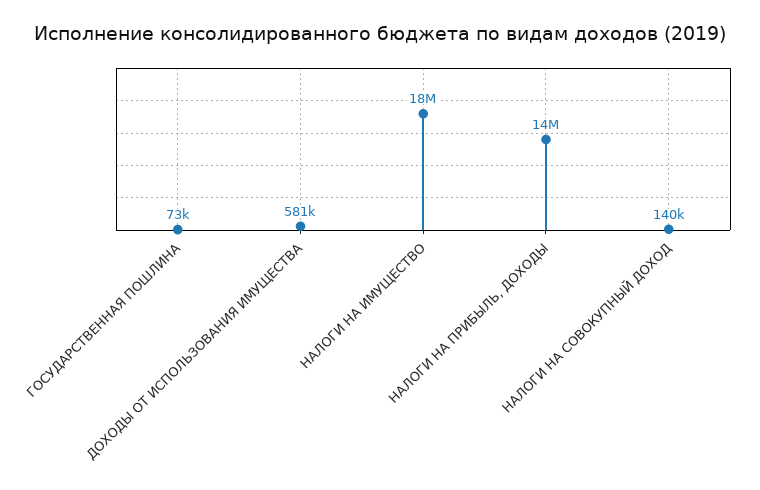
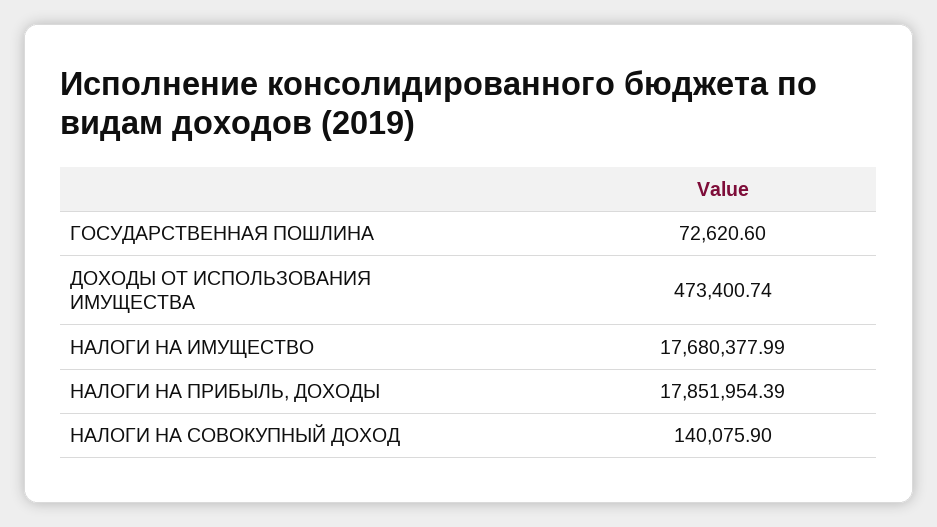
ДОХОДЫ ОТ ИСПОЛЬЗОВАНИЯ ИМУЩЕСТВА: 581000 -> 473400.74
НАЛОГИ НА ПРИБЫЛЬ, ДОХОДЫ: 14000000 -> 17851954.39

